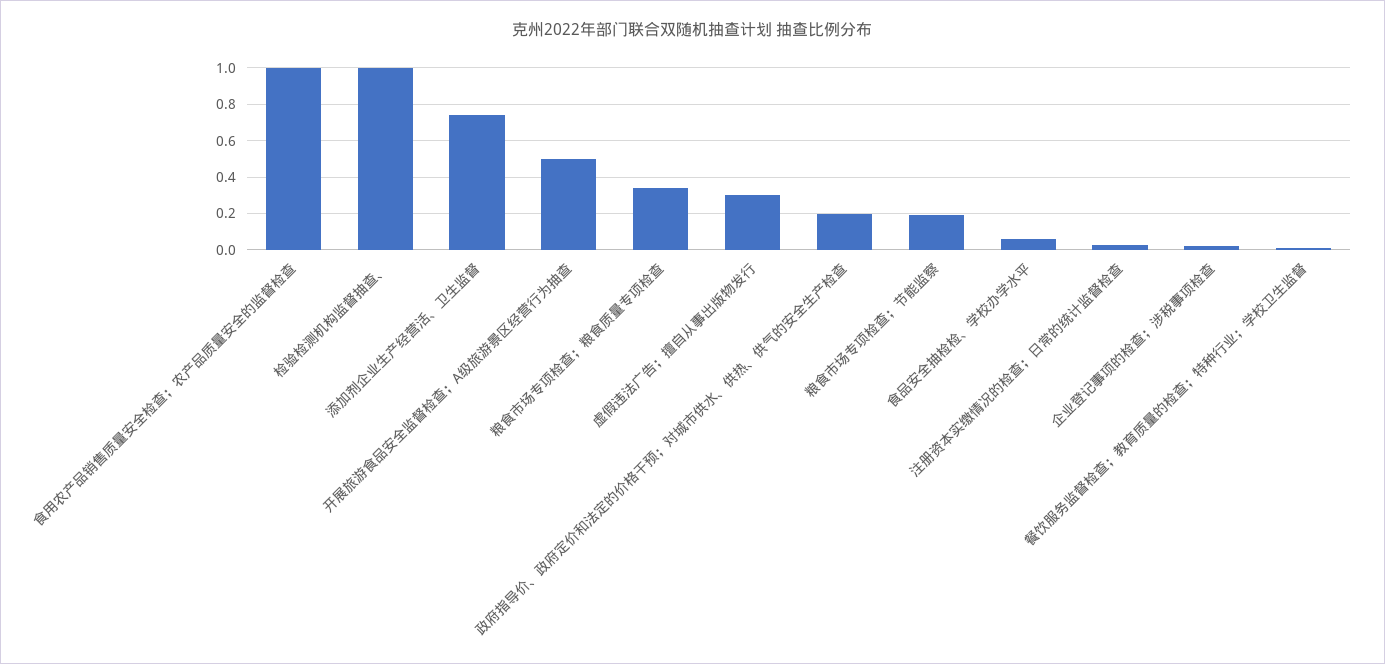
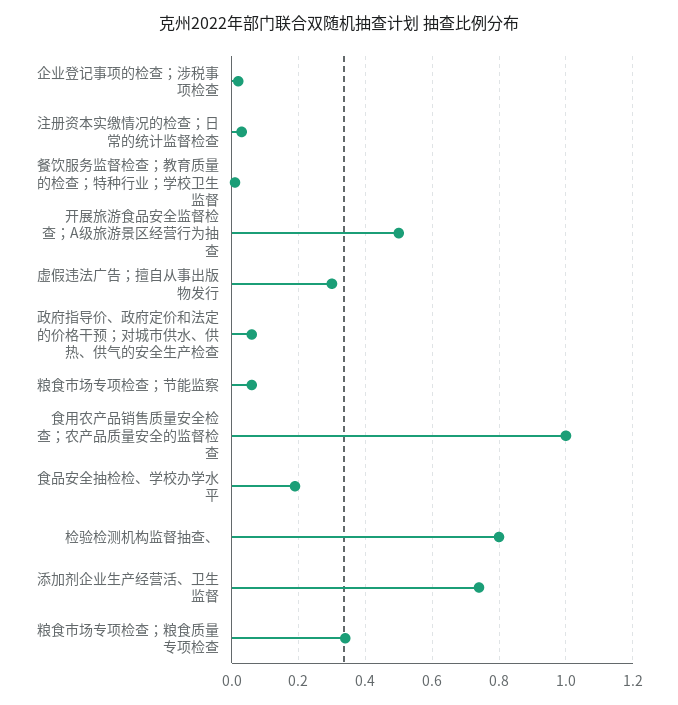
检验检测机构监督抽查、: 1 -> 0.8
政府指导价、政府定价和法定的价格干预；对城市供水、供热、供气的安全生产检查: 0.2 -> 0.05
粮食市场专项检查；节能监察: 0.2 -> 0.05
食品安全抽检检、学校办学水平: 0.05 -> 0.2

